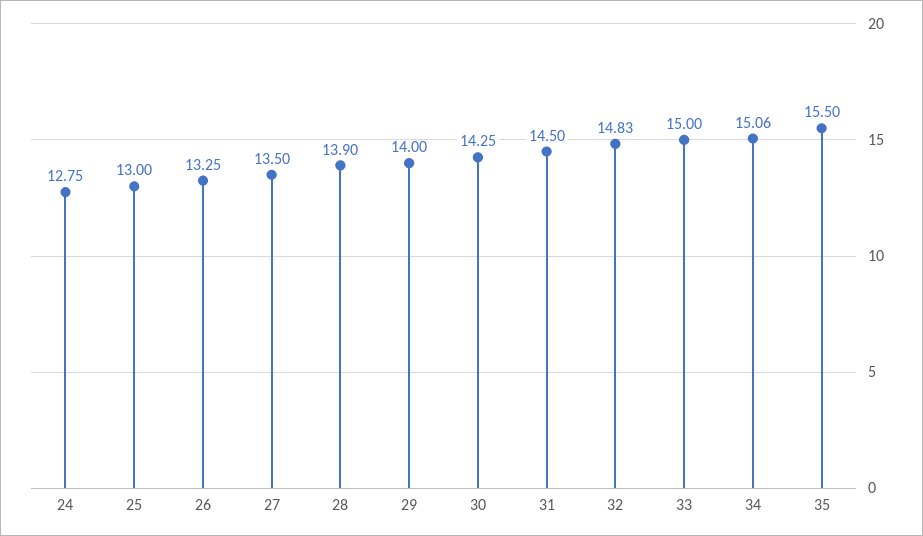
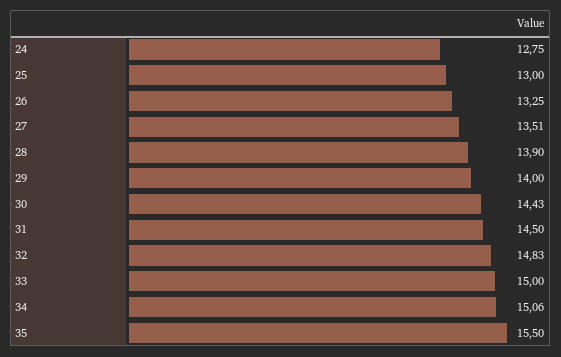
27: 13.5 -> 13.51
30: 14.25 -> 14.43

